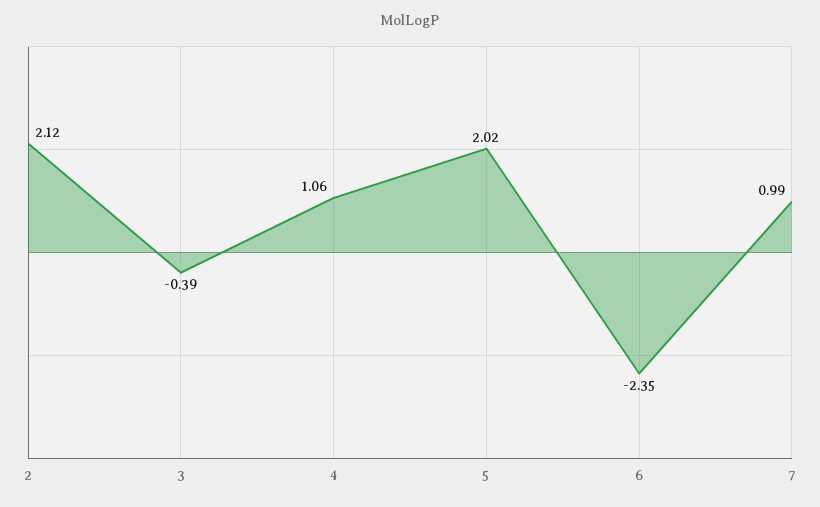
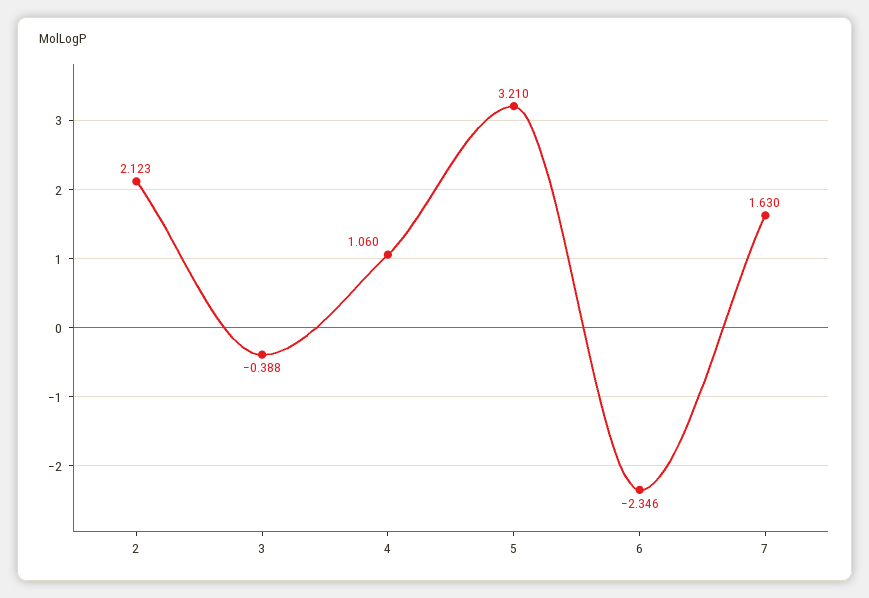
5: 2.02 -> 3.21
7: 0.99 -> 1.63

